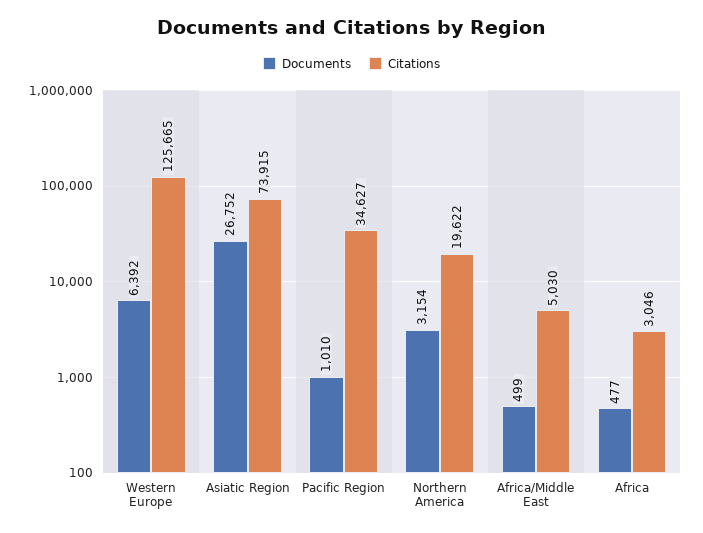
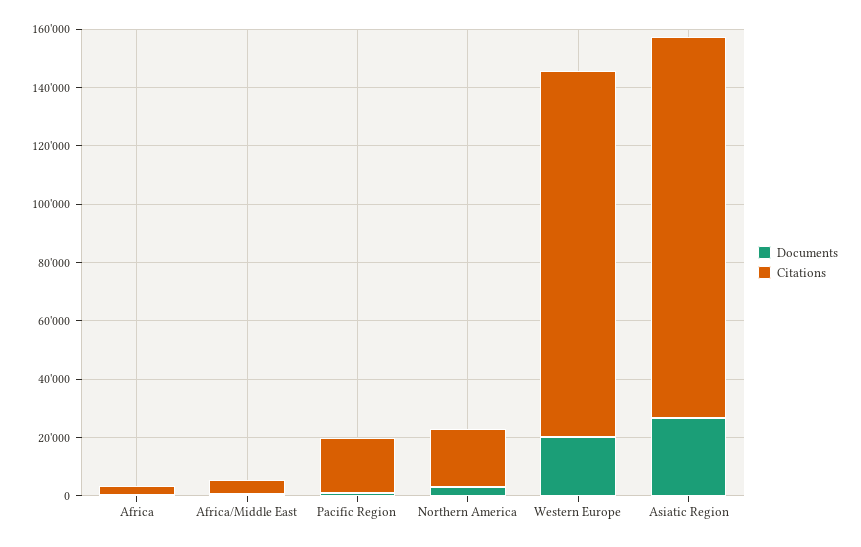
Documents, Western Europe: 6392 -> 20000
Citations, Asiatic Region: 73915 -> 130000
Citations, Pacific Region: 34627 -> 20000

